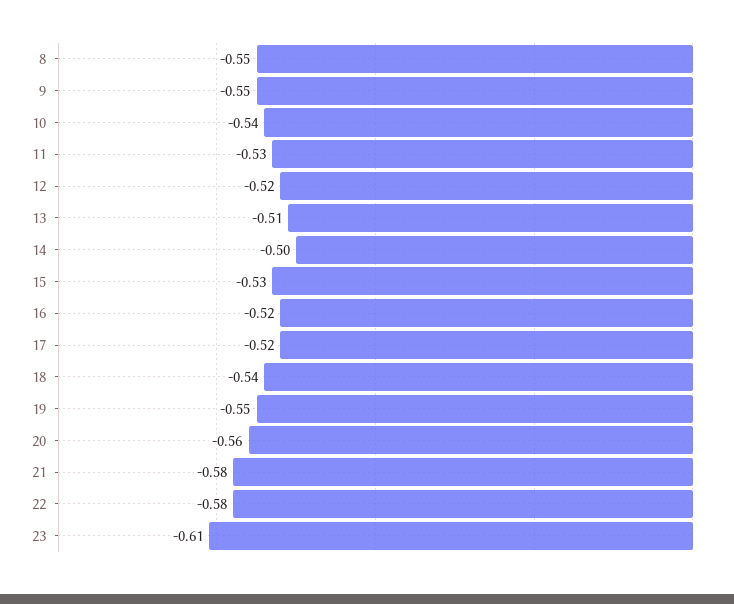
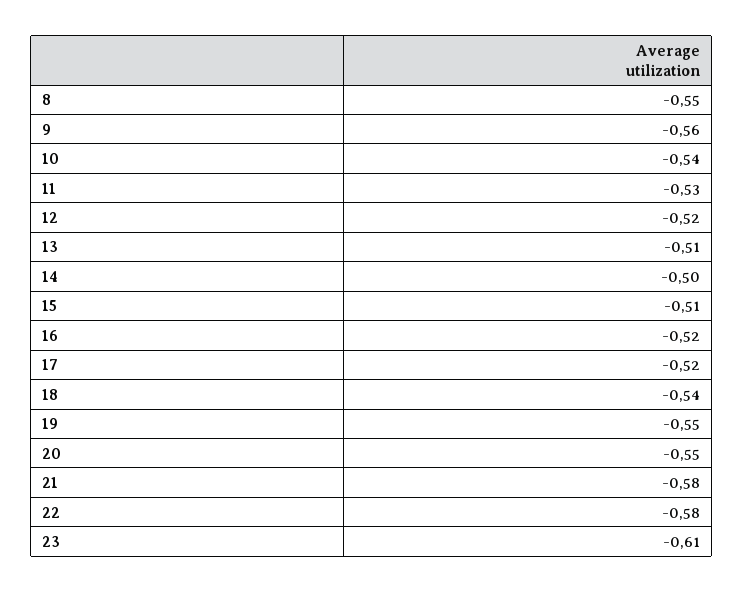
9: -0.55 -> -0.56
15: -0.53 -> -0.51
20: -0.56 -> -0.55

